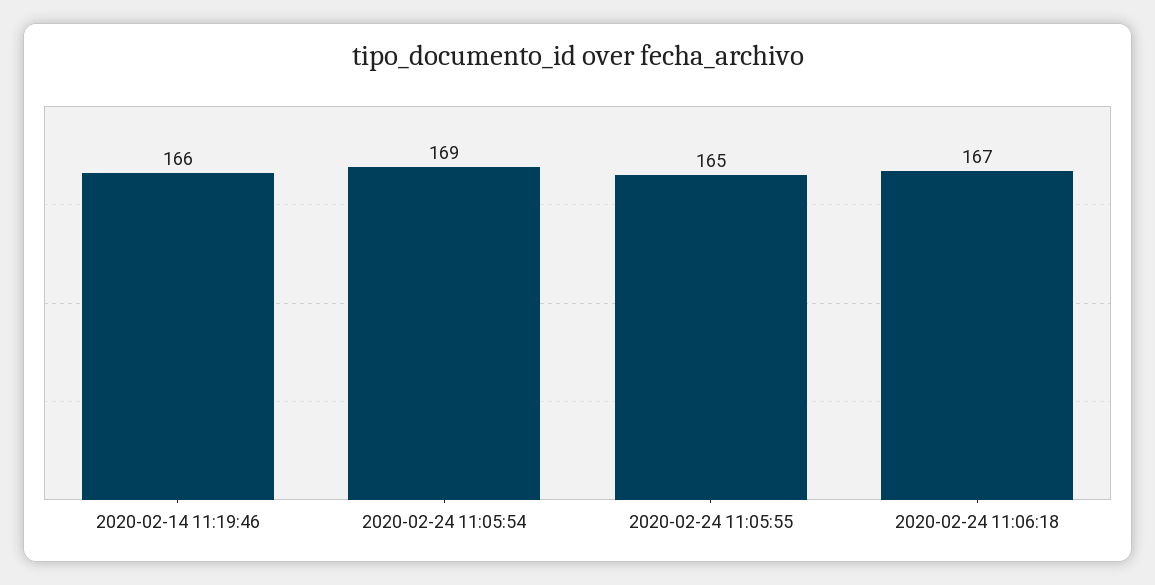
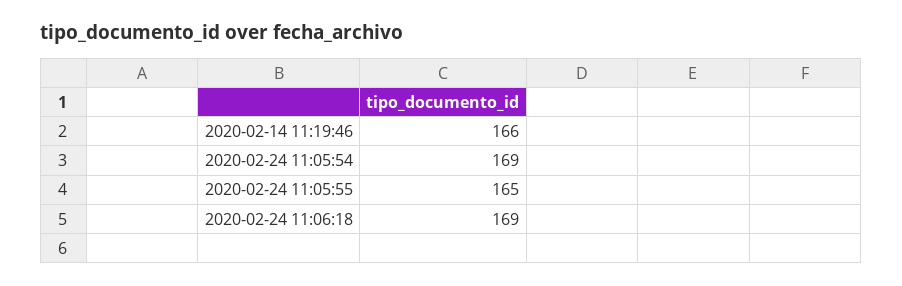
2020-02-24 11:06:18: 167 -> 169

